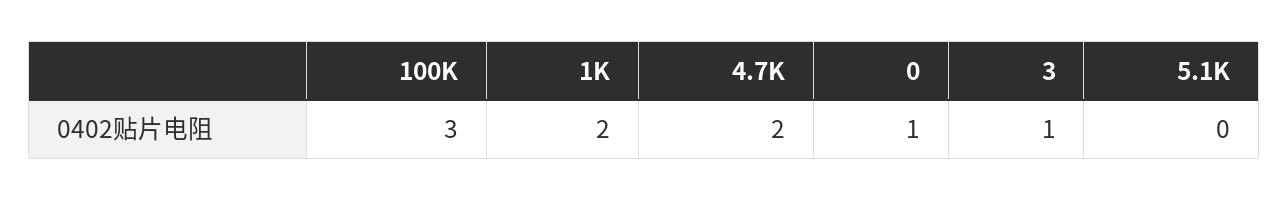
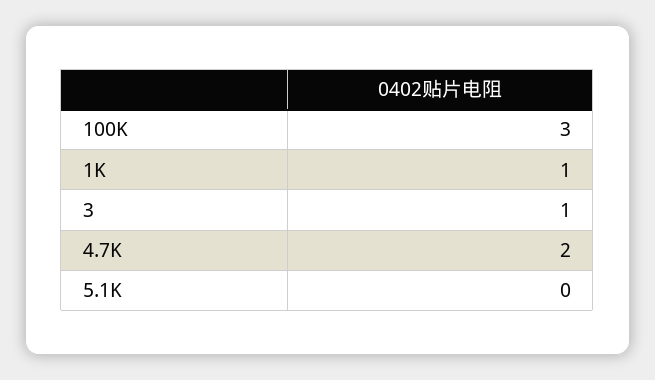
1K: 2 -> 1
0: 1 -> none

